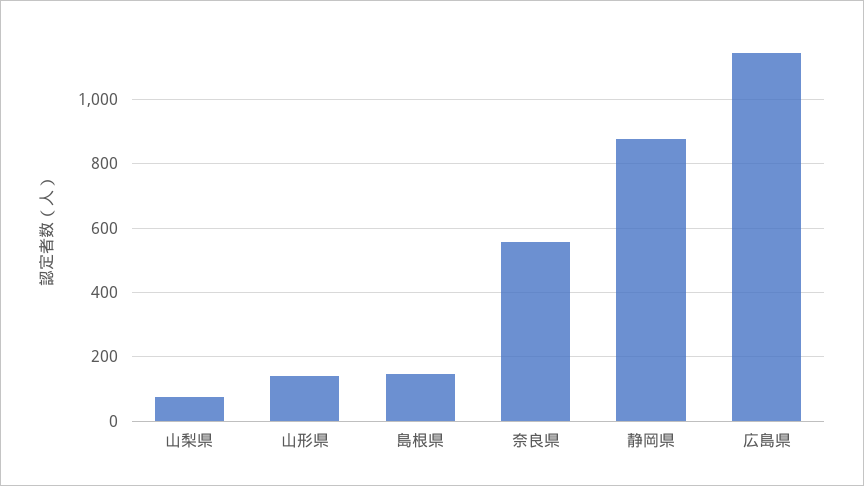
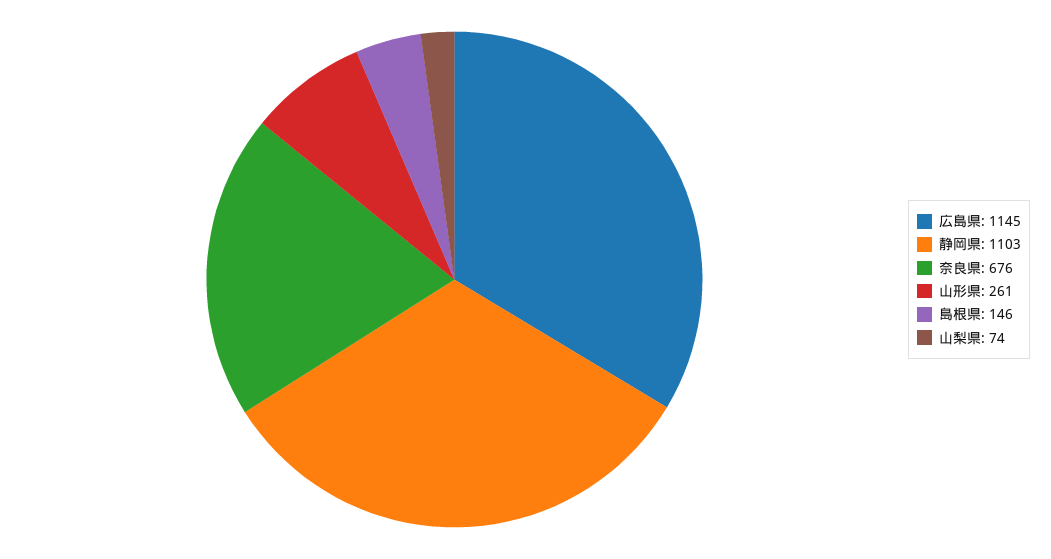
山形県: 140 -> 261
奈良県: 560 -> 676
静岡県: 880 -> 1103

